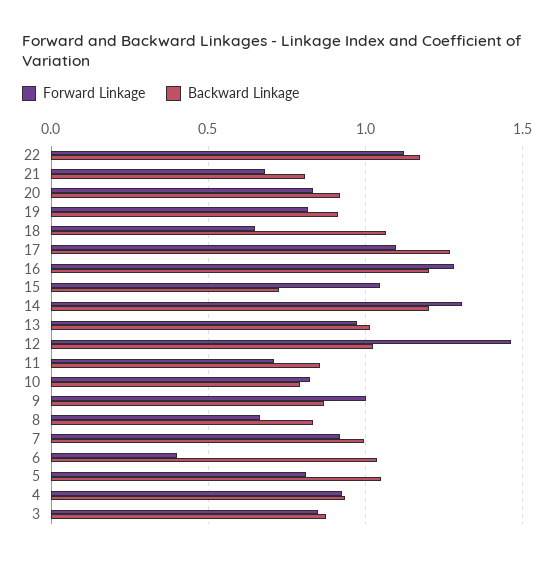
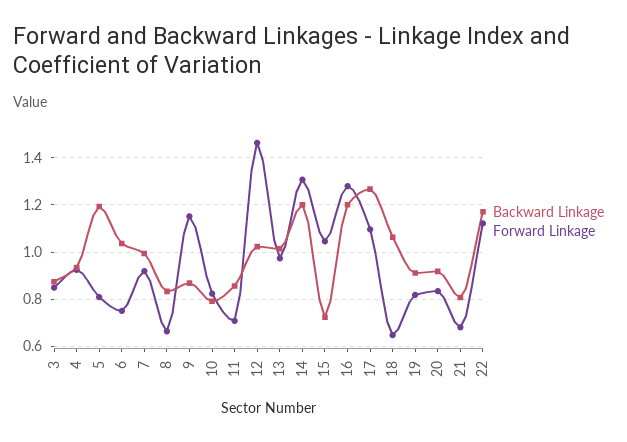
Forward Linkage, 9: 1 -> 1.15
Forward Linkage, 6: 0.4 -> 0.75
Backward Linkage, 5: 1.05 -> 1.2

